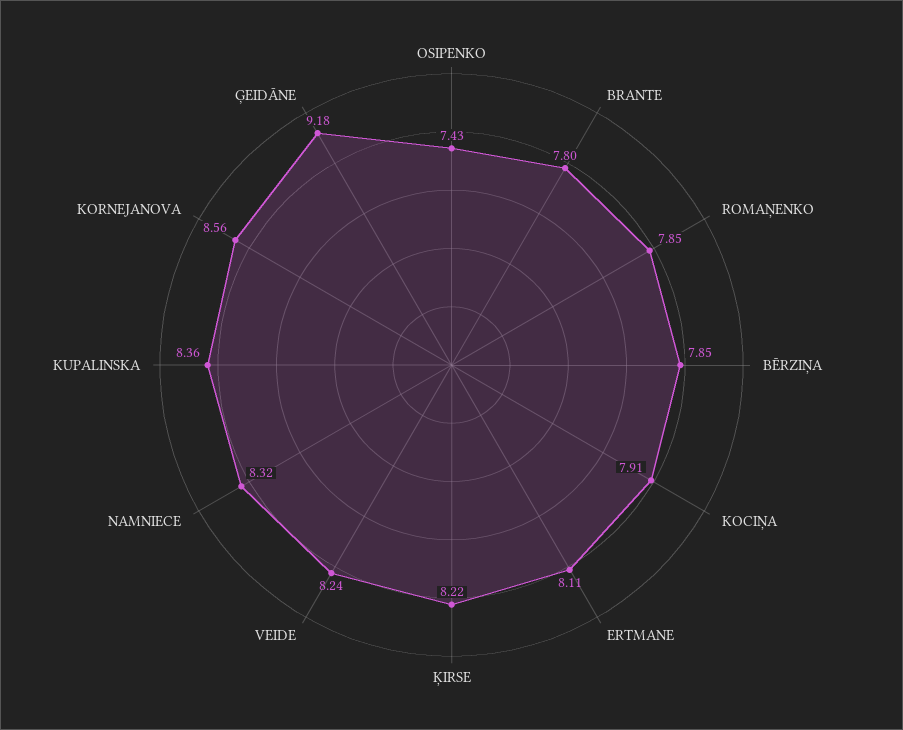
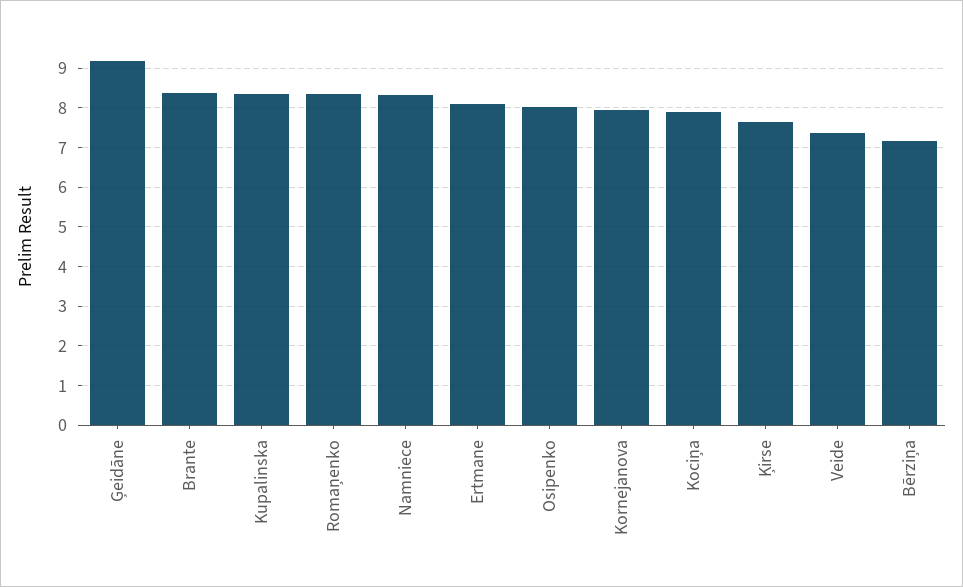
OSIPENKO: 7.43 -> 8
BRANTE: 7.8 -> 8.4
ROMAŅENKO: 7.85 -> 8.4
BĒRZIŅA: 7.85 -> 7.2
ĶIRSE: 8.22 -> 7.6
VEIDE: 8.24 -> 7.4
KORNEJANOVA: 8.56 -> 8

